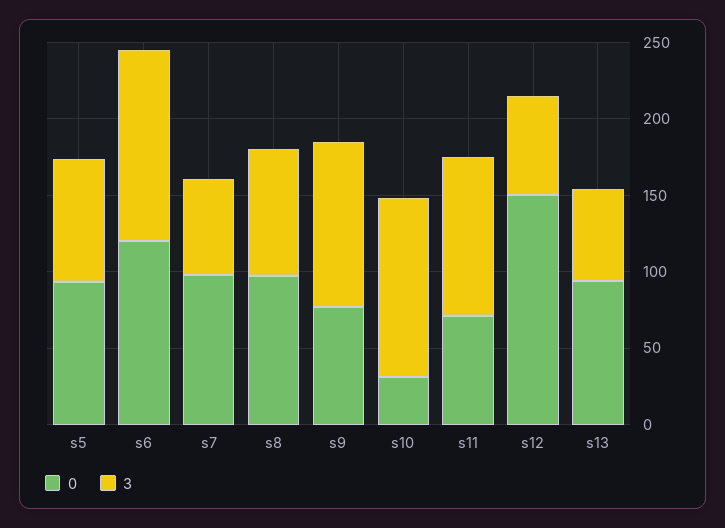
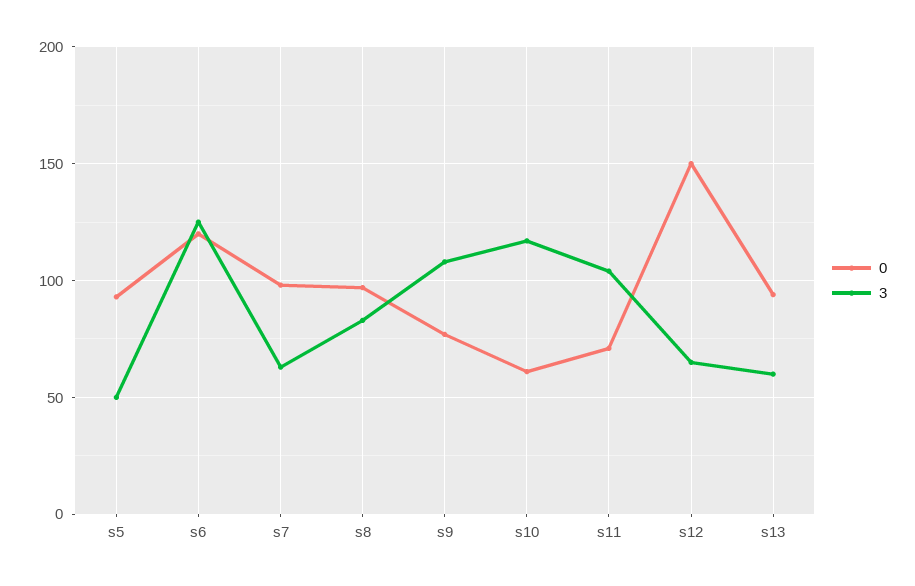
3, s5: 80 -> 50
0, s10: 30 -> 60

